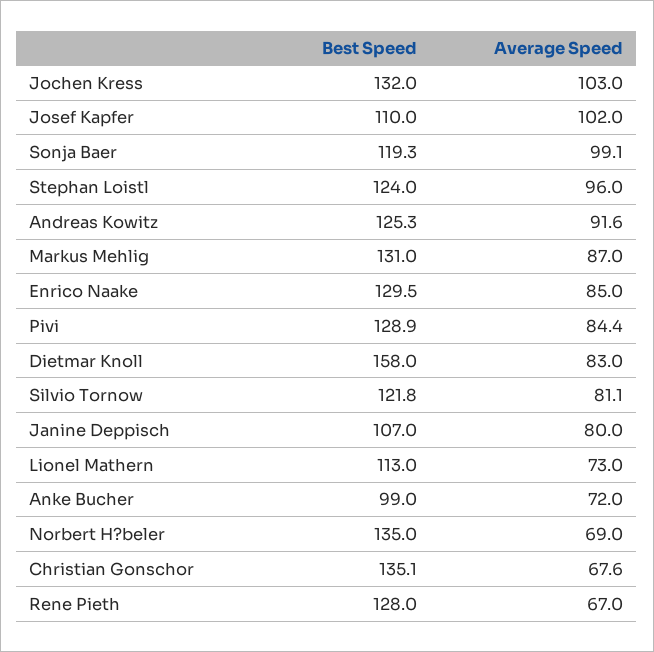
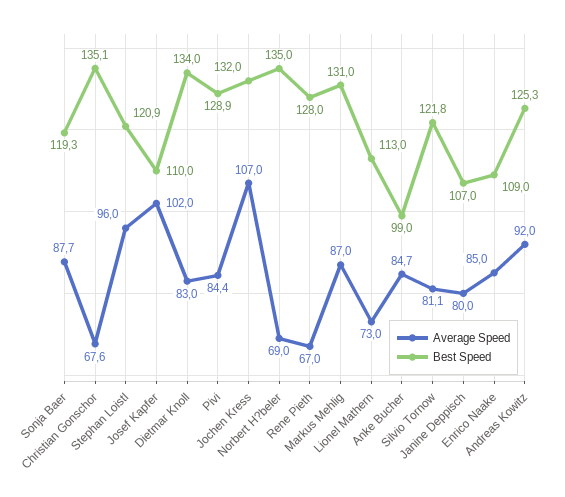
Average Speed, Jochen Kress: 103 -> 107
Average Speed, Sonja Baer: 99.1 -> 87.7
Best Speed, Stephan Loistl: 124 -> 120.9
Average Speed, Andreas Kowitz: 91.6 -> 92
Best Speed, Enrico Naake: 129.5 -> 109
Best Speed, Dietmar Knoll: 158 -> 134
Average Speed, Anke Bucher: 72 -> 84.7

